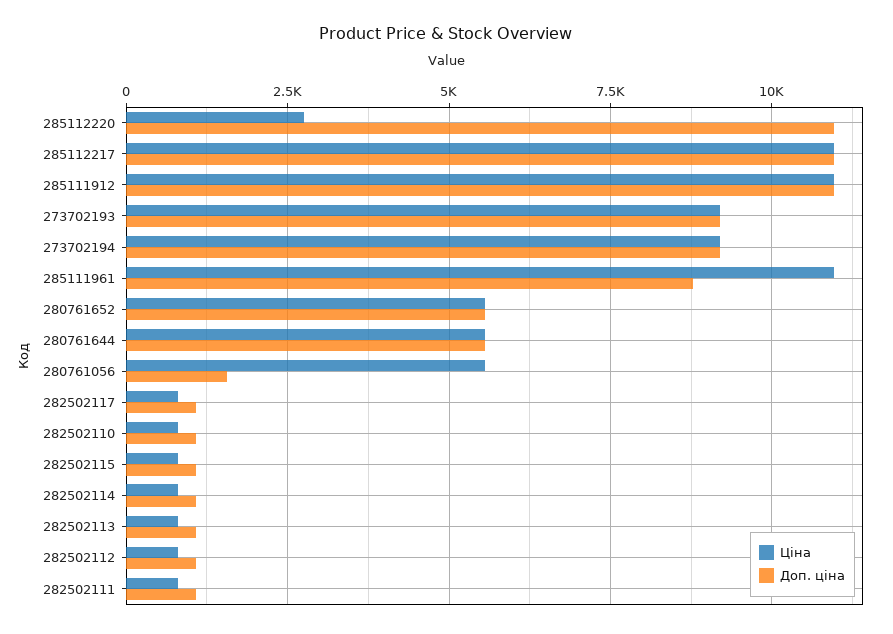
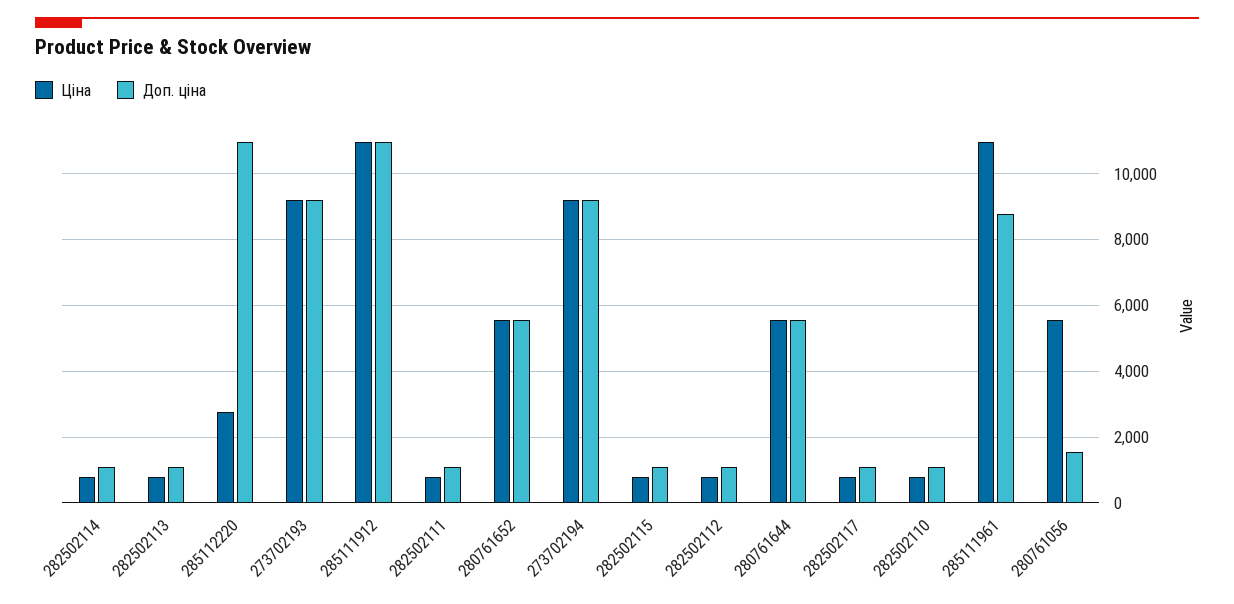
Ціна, 285112217: 11000 -> none
Доп. ціна, 285112217: 11000 -> none

